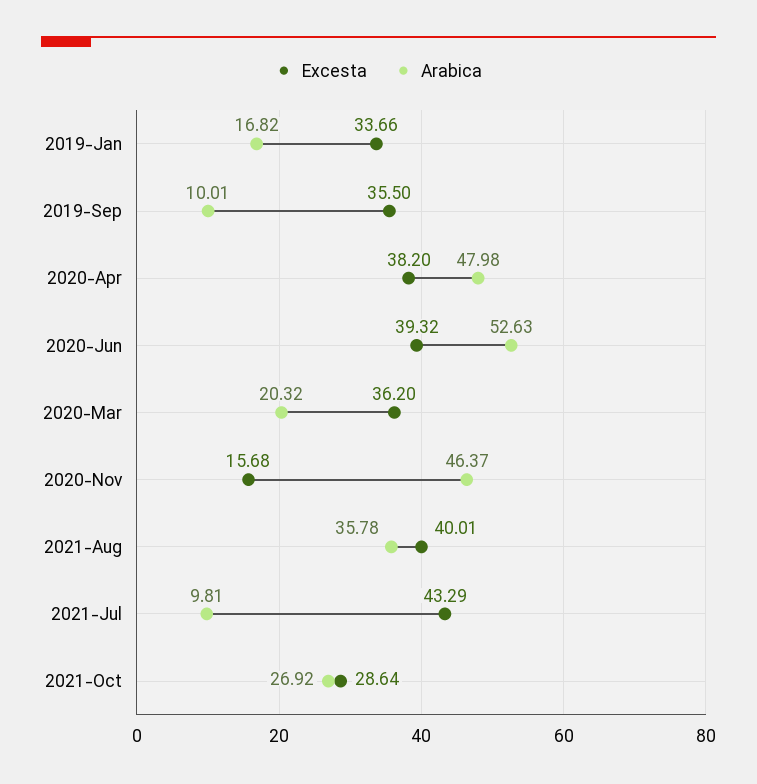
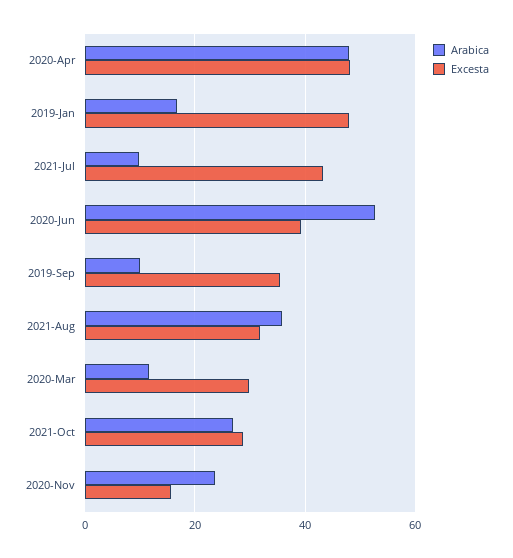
Excesta, 2019-Jan: 33.66 -> 48
Excesta, 2020-Apr: 38.2 -> 48
Excesta, 2020-Mar: 36.2 -> 30
Arabica, 2020-Mar: 20.32 -> 12
Arabica, 2020-Nov: 46.37 -> 24
Excesta, 2021-Aug: 40.01 -> 32

